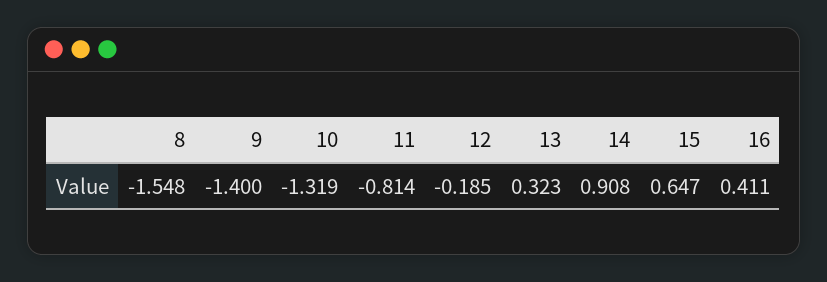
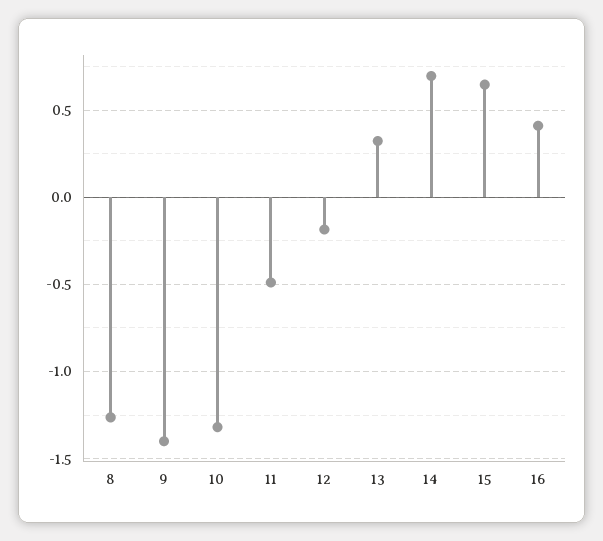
8: -1.548 -> -1.25
11: -0.814 -> -0.5
14: 0.908 -> 0.7

